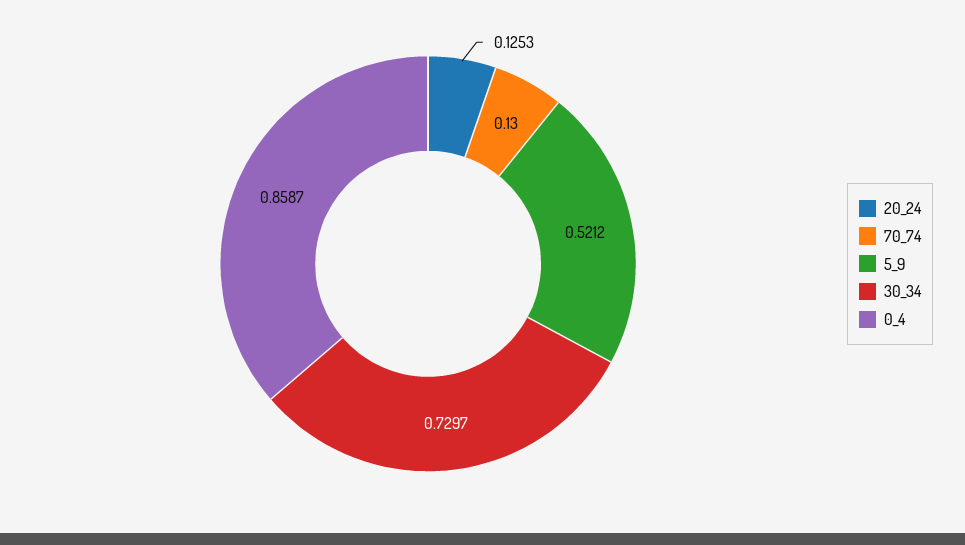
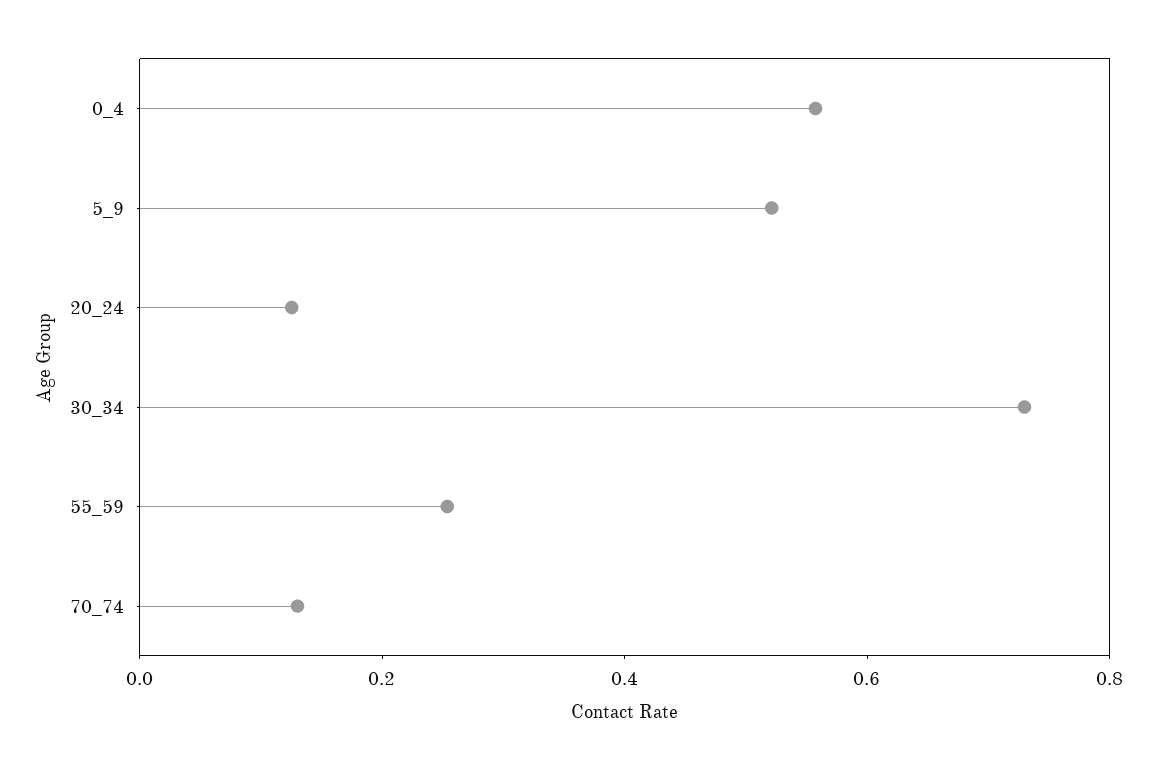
0_4: 0.8587 -> 0.55
55_59: none -> 0.25

